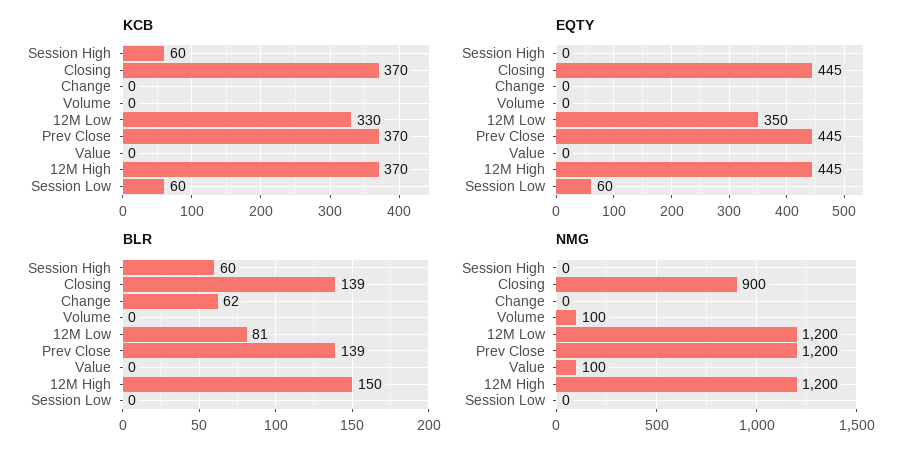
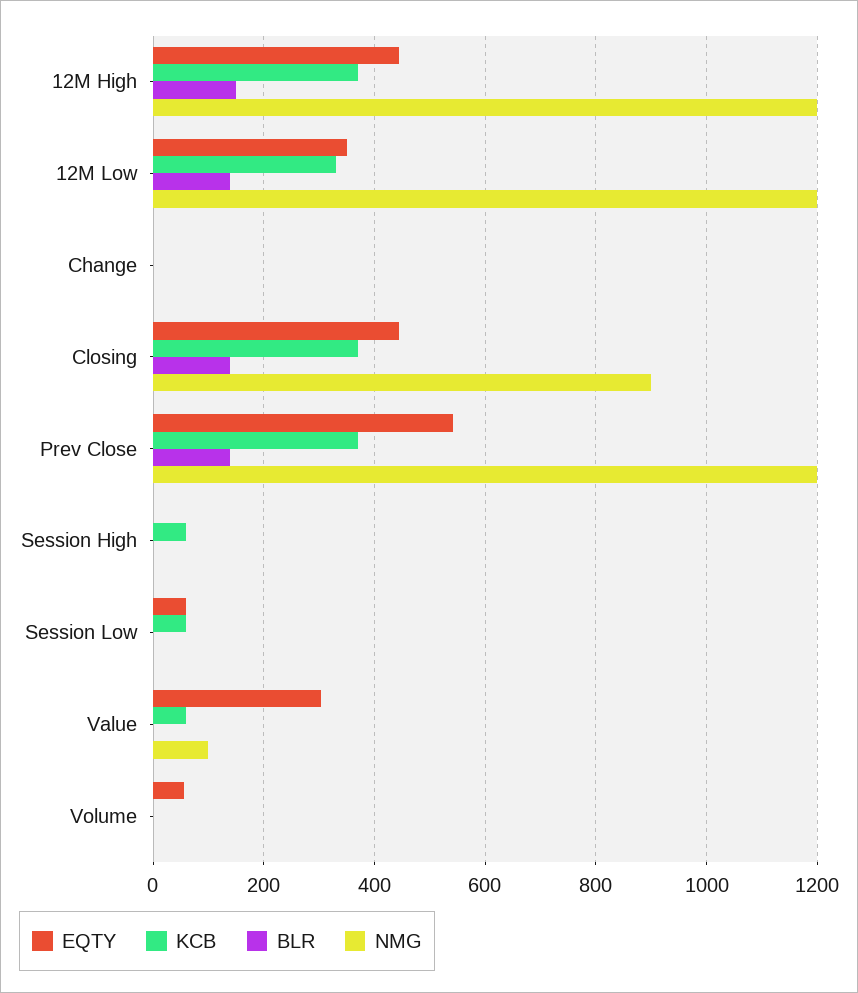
KCB, Value: 0 -> 60
EQTY, Volume: 0 -> 60
EQTY, Prev Close: 445 -> 540
EQTY, Value: 0 -> 300
BLR, Session High: 60 -> 0
BLR, Change: 62 -> 0
BLR, 12M Low: 81 -> 140
NMG, Volume: 100 -> 0

